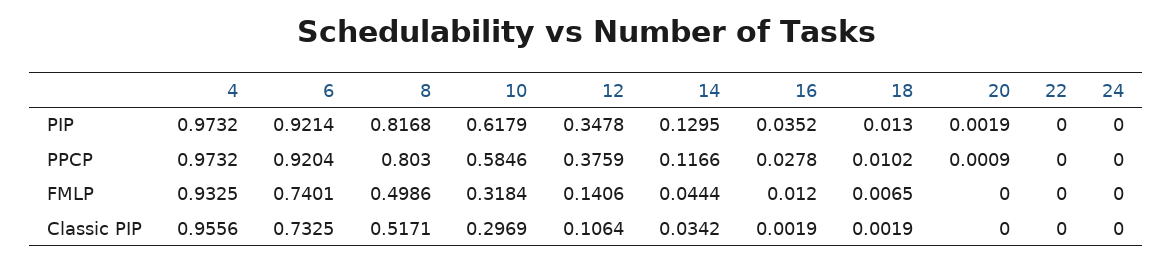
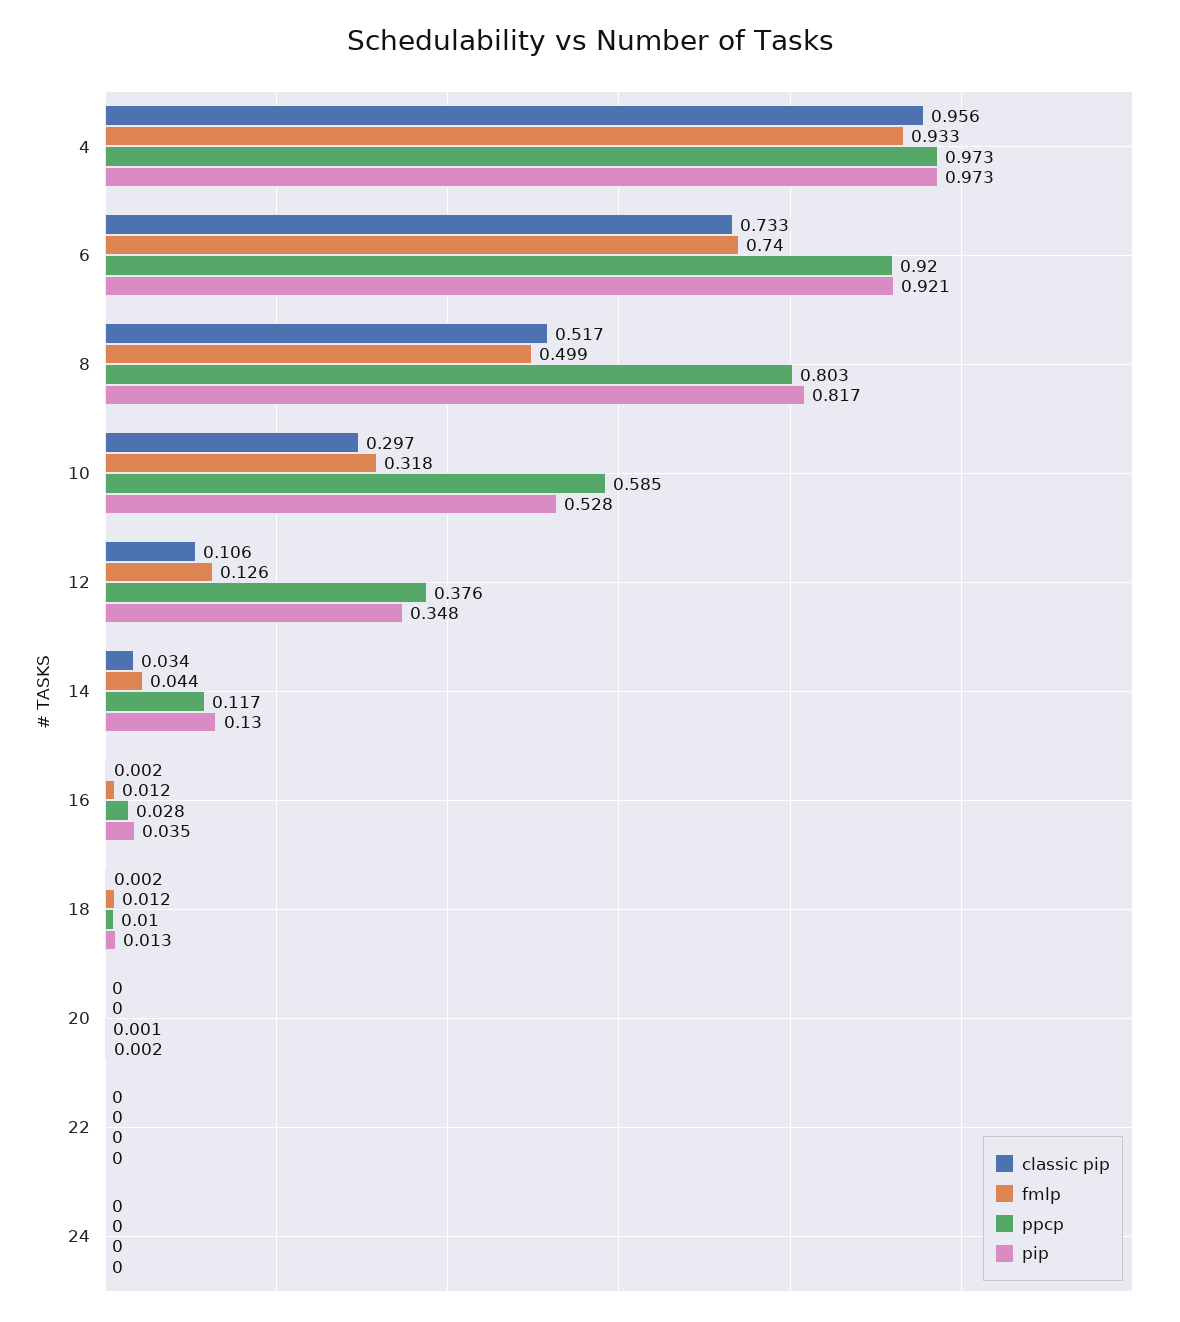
PIP, 10: 0.6179 -> 0.528
FMLP, 12: 0.1406 -> 0.126
FMLP, 18: 0.0065 -> 0.012

